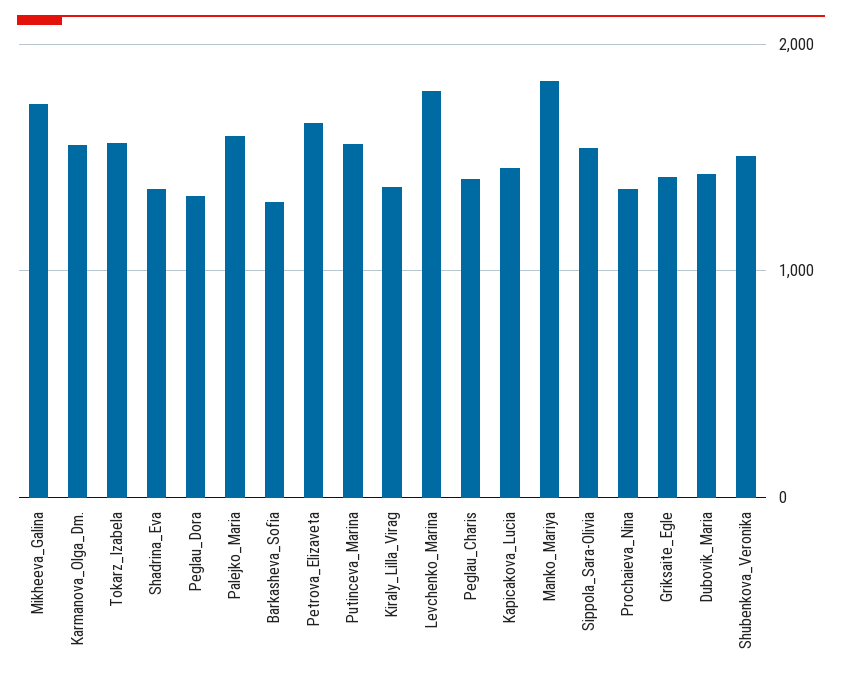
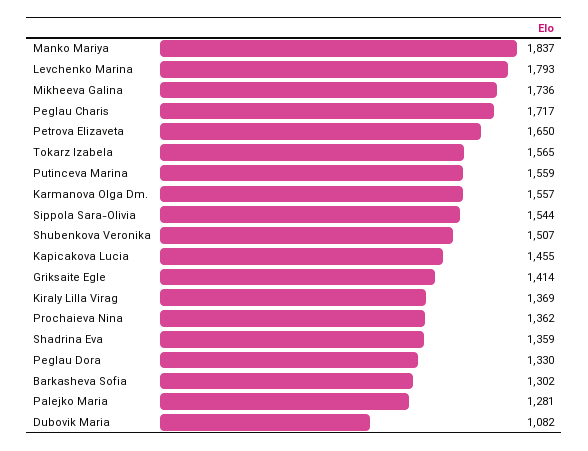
Palejko_Maria: 1600 -> 1281
Peglau_Charis: 1400 -> 1717
Dubovik_Maria: 1400 -> 1082

